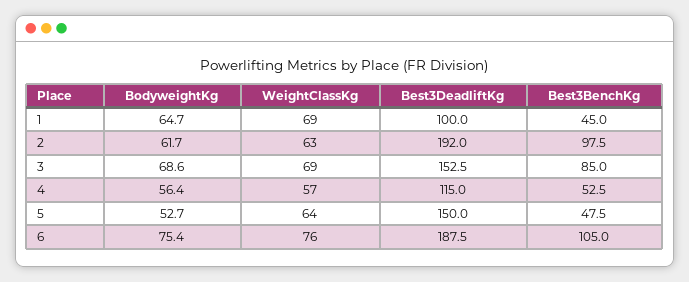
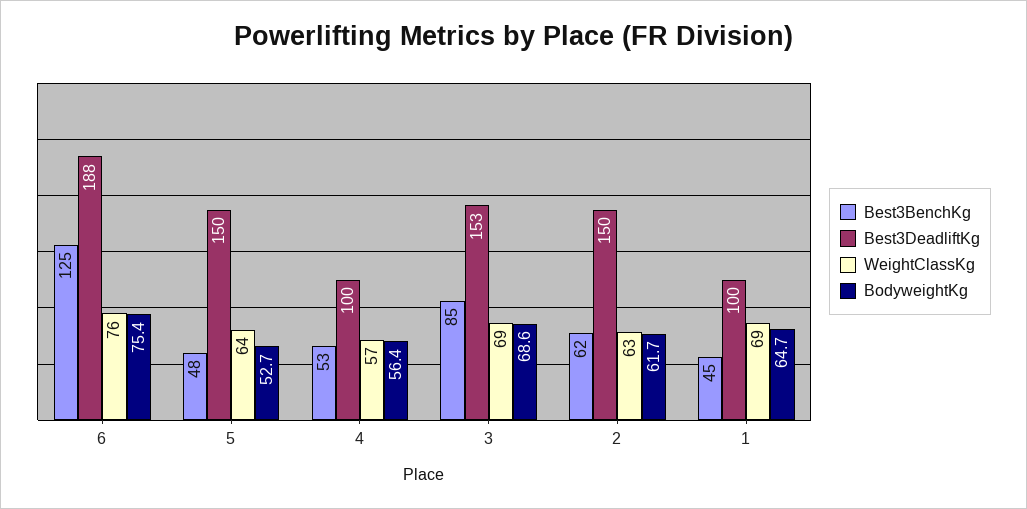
Best3DeadliftKg, 2: 192 -> 150
Best3BenchKg, 2: 97.5 -> 62
Best3DeadliftKg, 4: 115 -> 100
Best3BenchKg, 6: 105 -> 125

